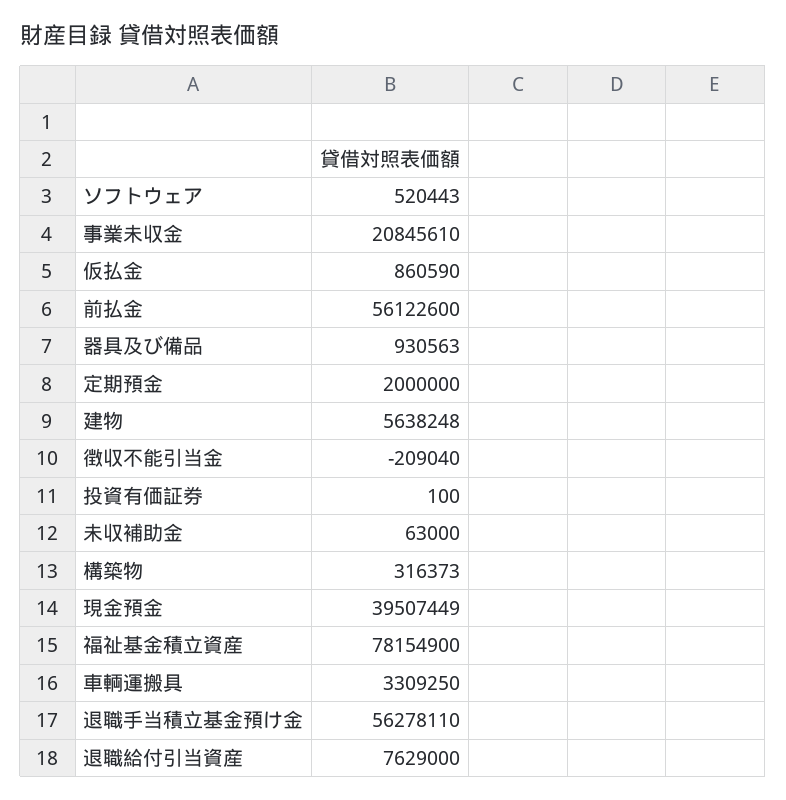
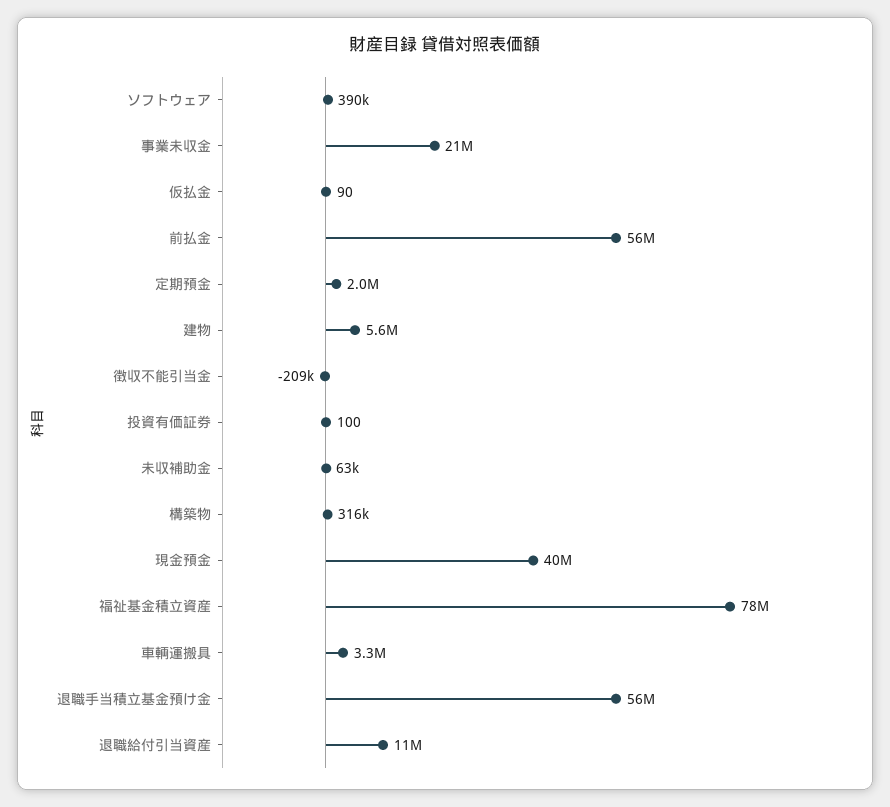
ソフトウェア: 520443 -> 390000
仮払金: 860590 -> 90
器具及び備品: 930563 -> none
退職給付引当資産: 7629000 -> 11000000

